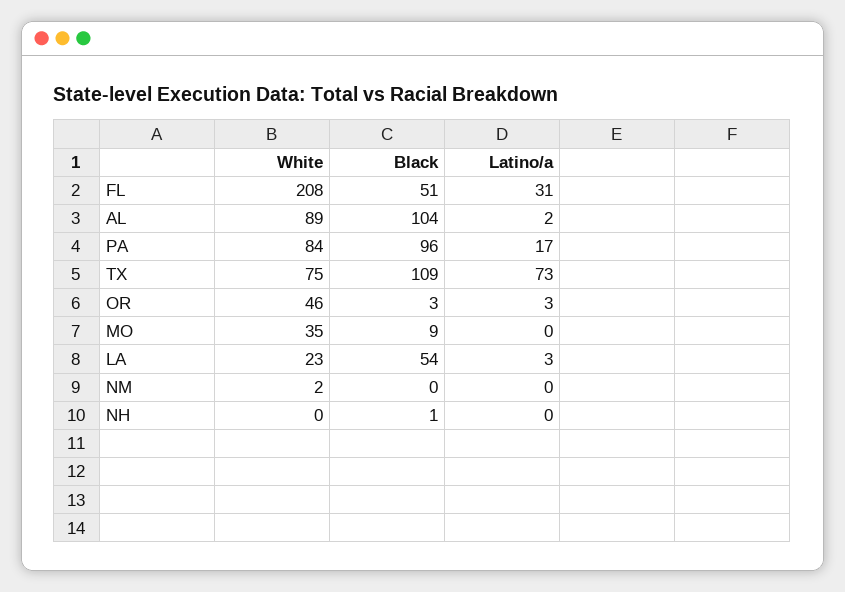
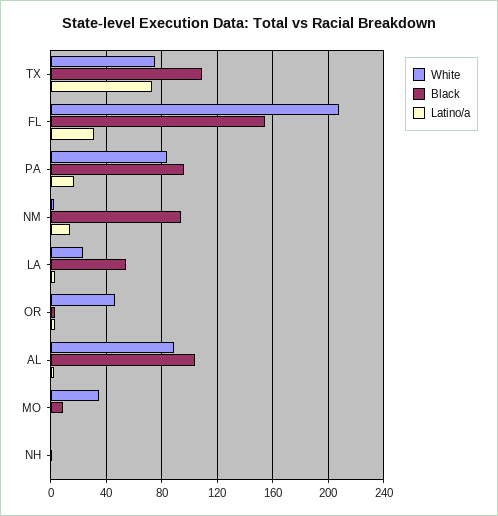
Black, FL: 51 -> 155
Black, NM: 0 -> 95
Latino/a, NM: 0 -> 15

